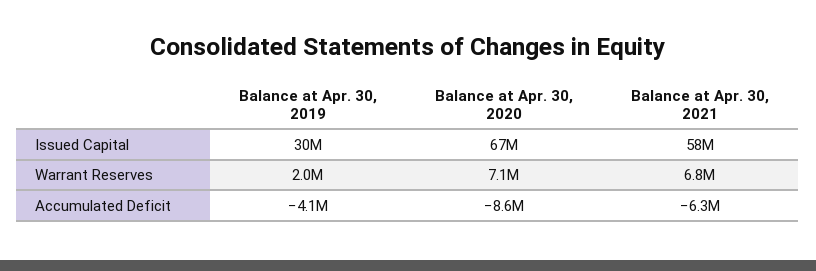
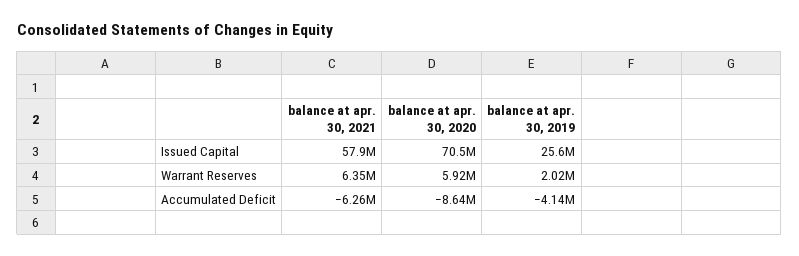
Balance at Apr. 30, 2019, Issued Capital: 30000000 -> 25600000
Balance at Apr. 30, 2020, Issued Capital: 67000000 -> 70500000
Balance at Apr. 30, 2020, Warrant Reserves: 7100000 -> 5920000
Balance at Apr. 30, 2021, Warrant Reserves: 6800000 -> 6350000

